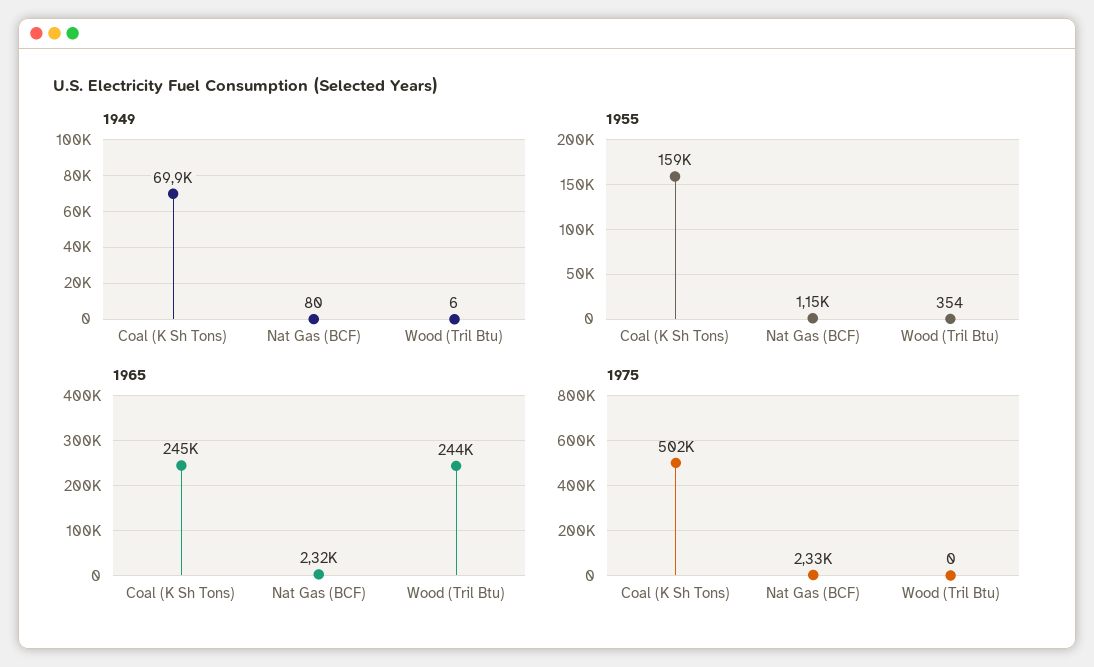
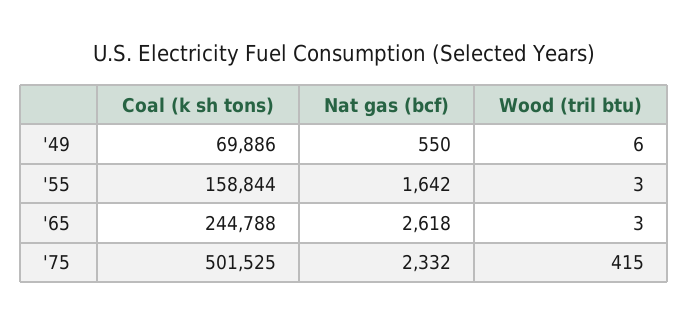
1949, Nat Gas (BCF): 80 -> 550
1955, Nat Gas (BCF): 1150 -> 1642
1955, Wood (Tril Btu): 354 -> 3
1965, Nat Gas (BCF): 2320 -> 2618
1965, Wood (Tril Btu): 244000 -> 3
1975, Wood (Tril Btu): 0 -> 415

